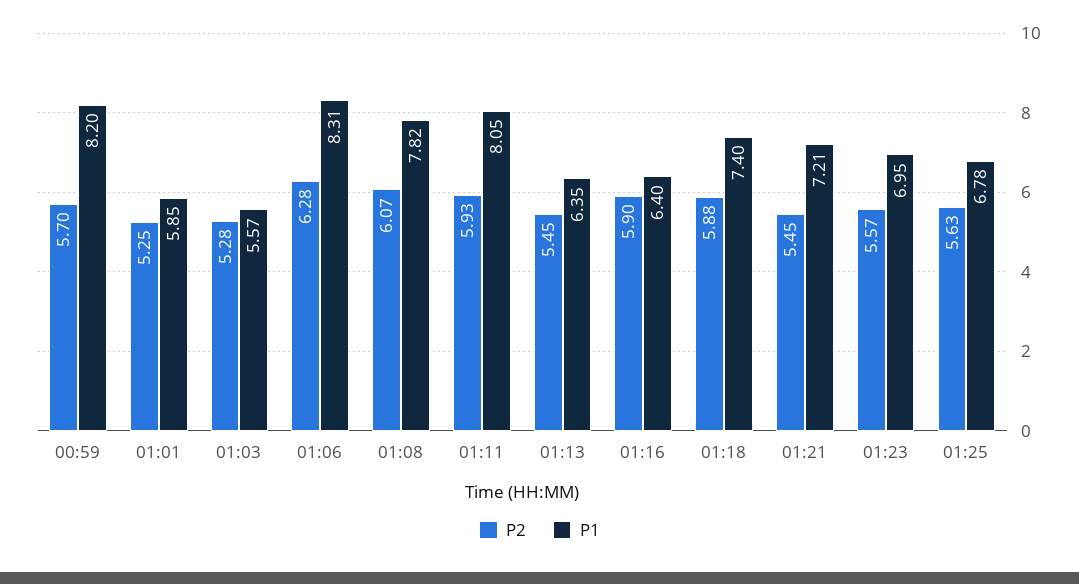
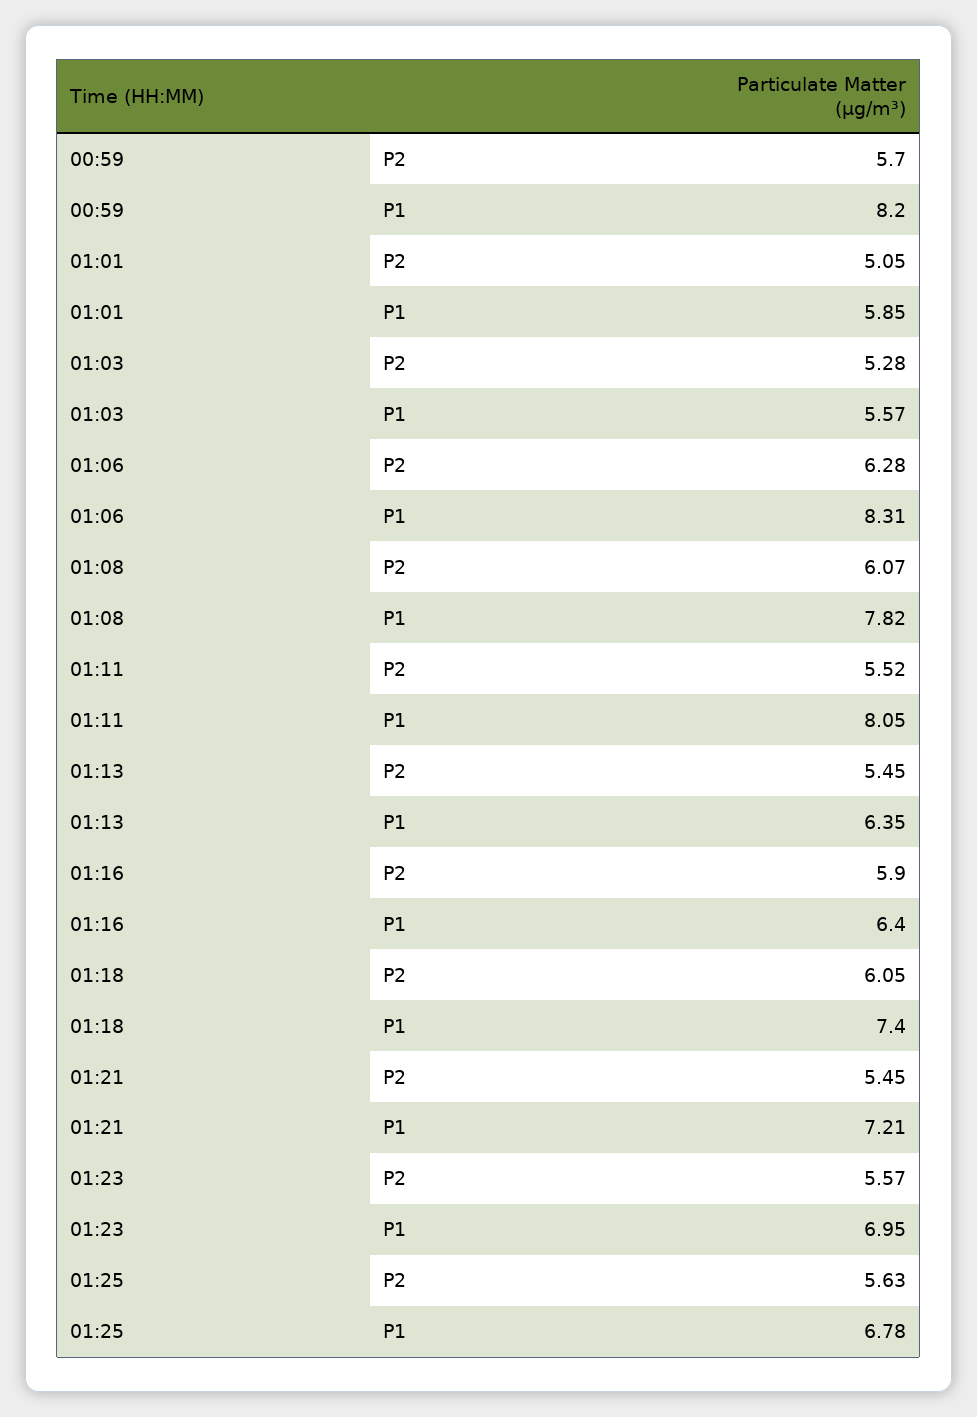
P2, 01:01: 5.25 -> 5.05
P2, 01:11: 5.93 -> 5.52
P2, 01:18: 5.88 -> 6.05

